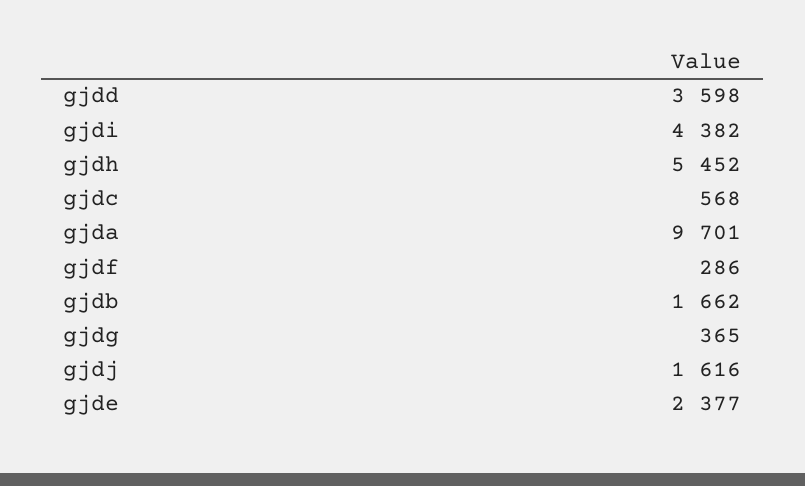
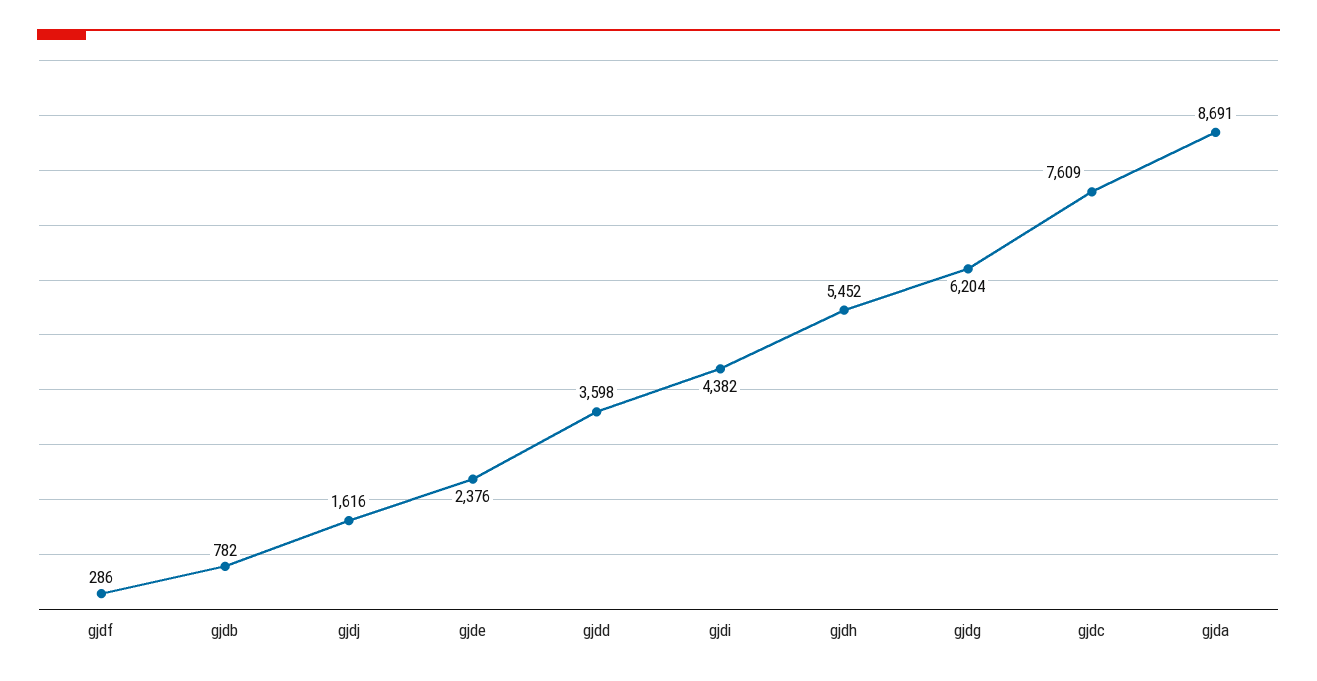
gjdc: 568 -> 7609
gjda: 9701 -> 8691
gjdb: 1662 -> 782
gjdg: 365 -> 6204
gjde: 2377 -> 2376

